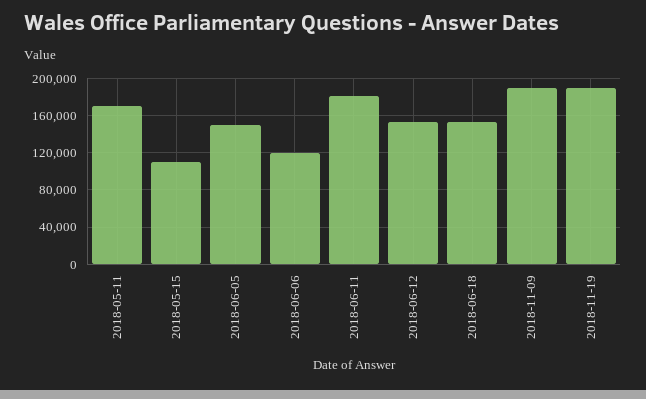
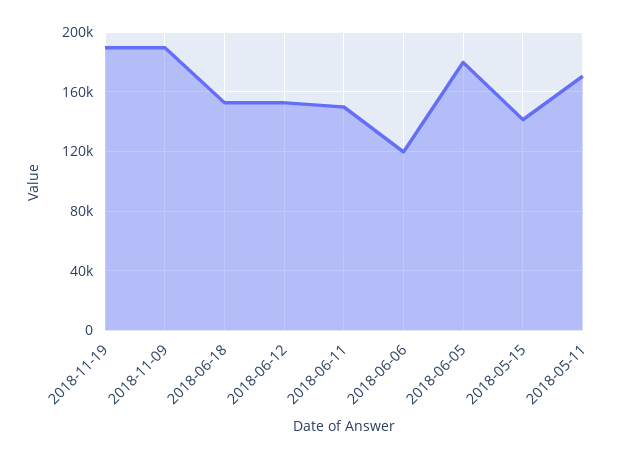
2018-05-15: 110000 -> 140000
2018-06-05: 150000 -> 180000
2018-06-11: 180000 -> 150000

